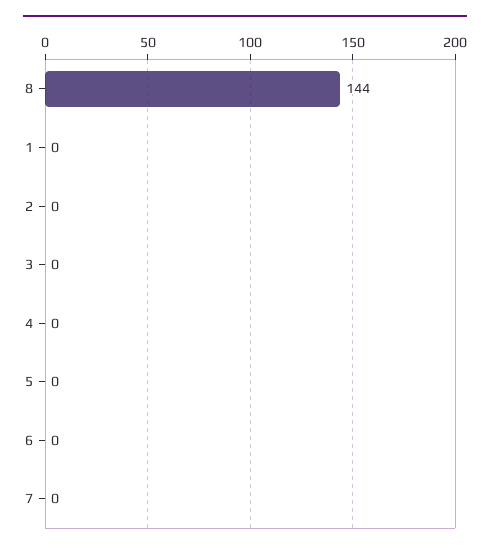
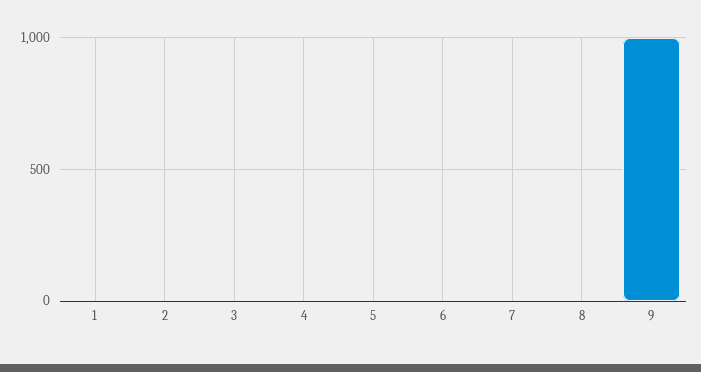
8: 144 -> 0
9: none -> 1000

